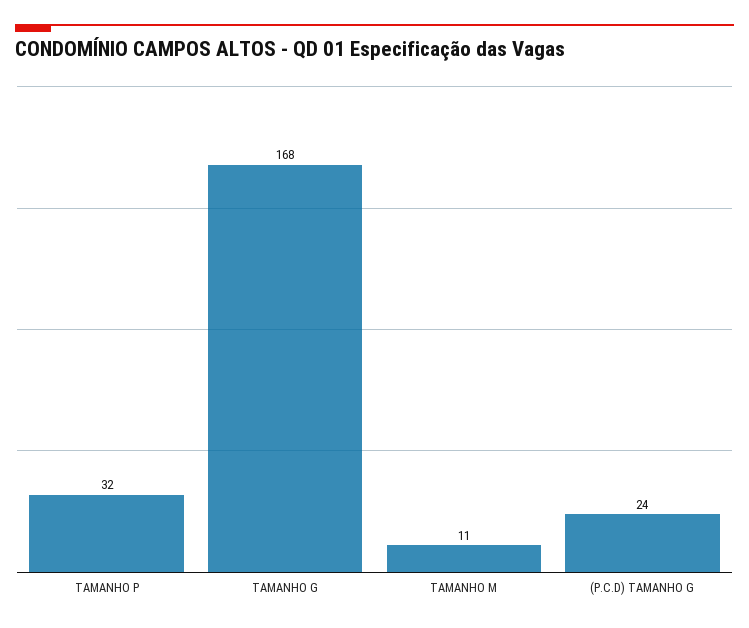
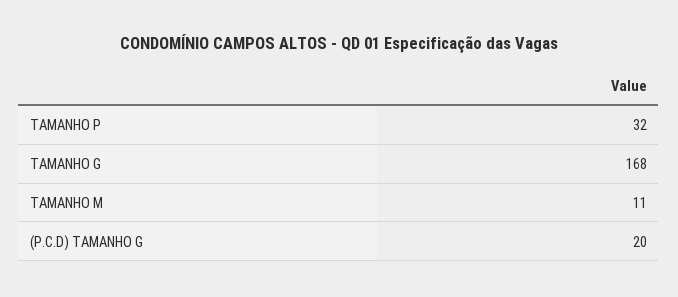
(P.C.D) TAMANHO G: 24 -> 20

